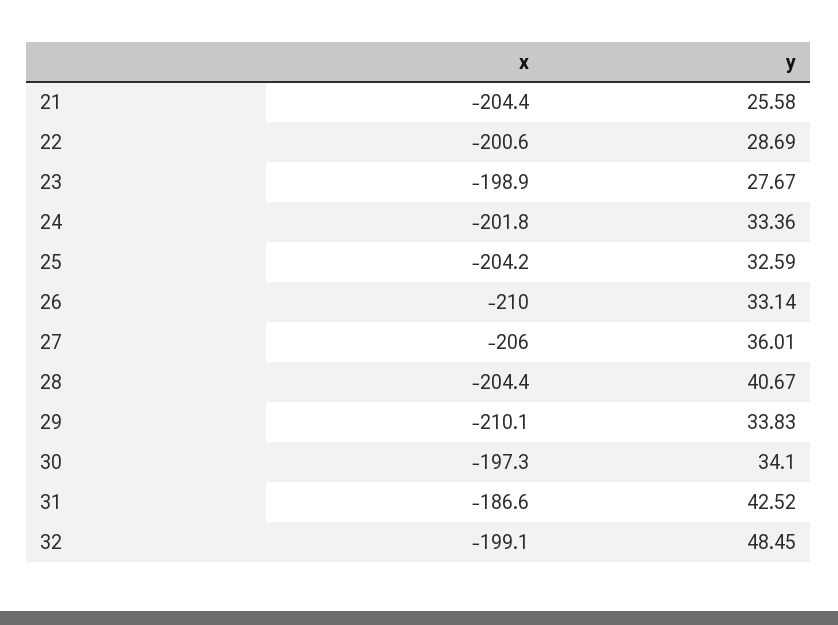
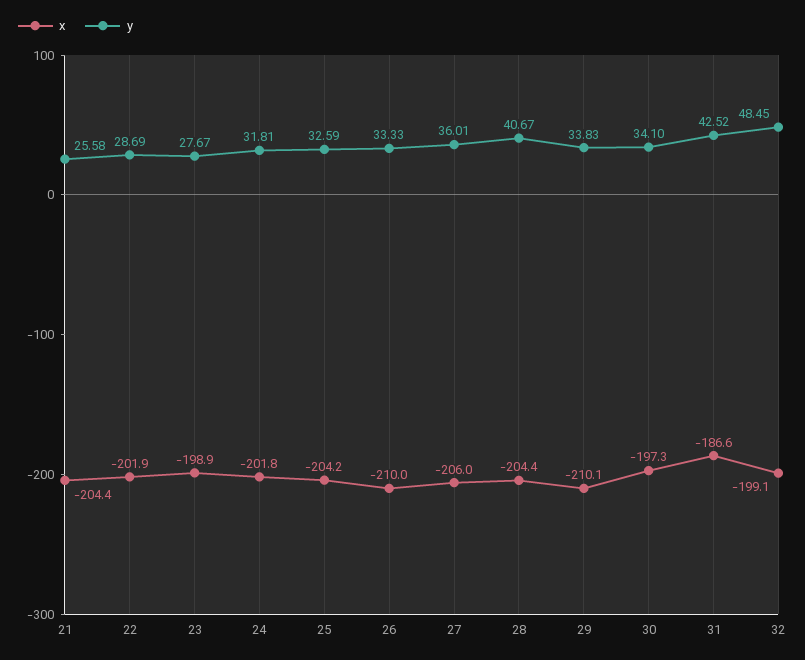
x, 22: -200.6 -> -201.9
y, 24: 33.36 -> 31.81
y, 26: 33.14 -> 33.33

